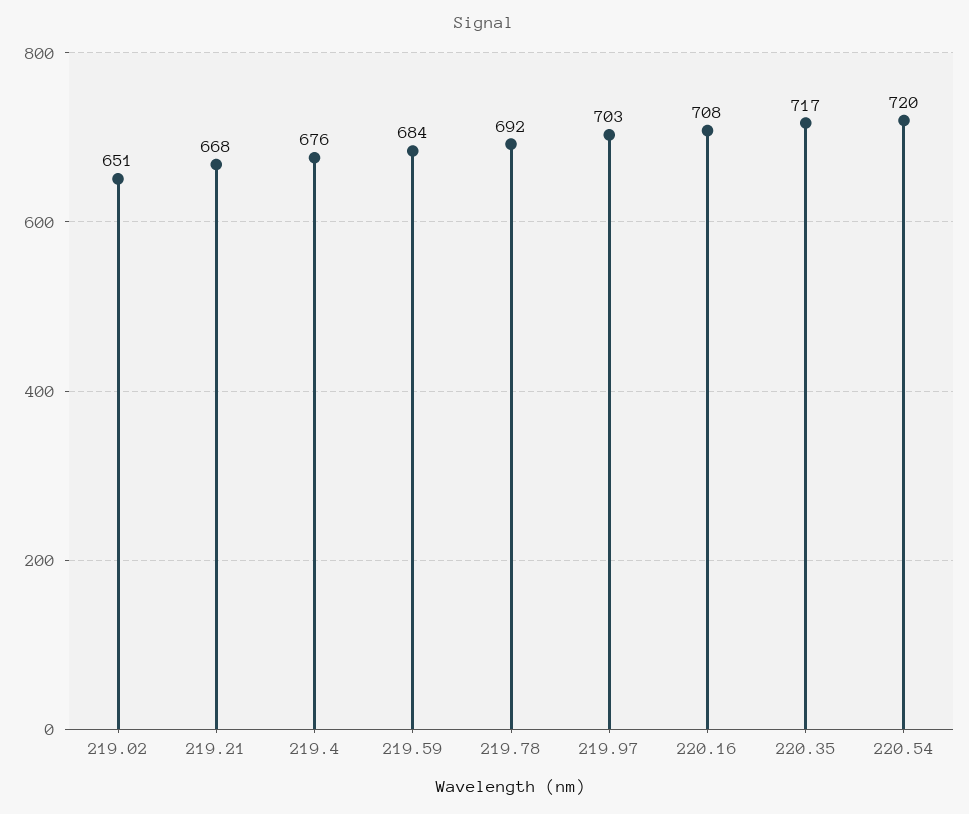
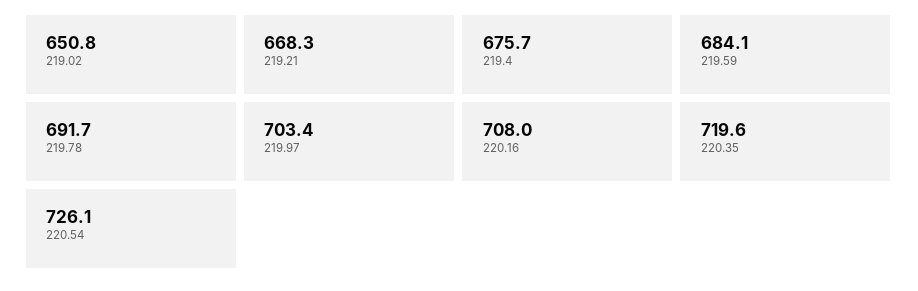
220.35: 717 -> 719.6
220.54: 720 -> 726.1

